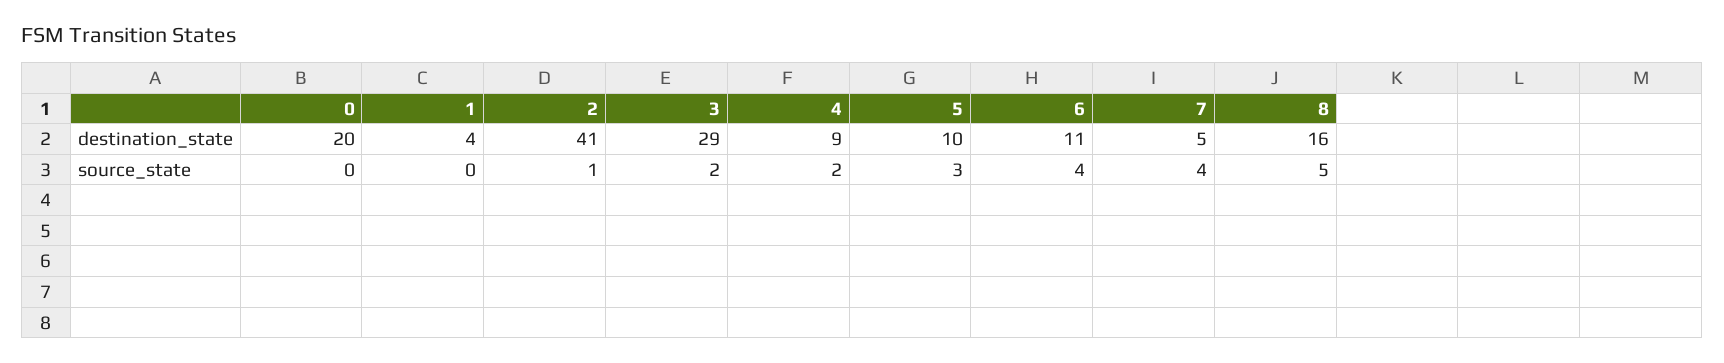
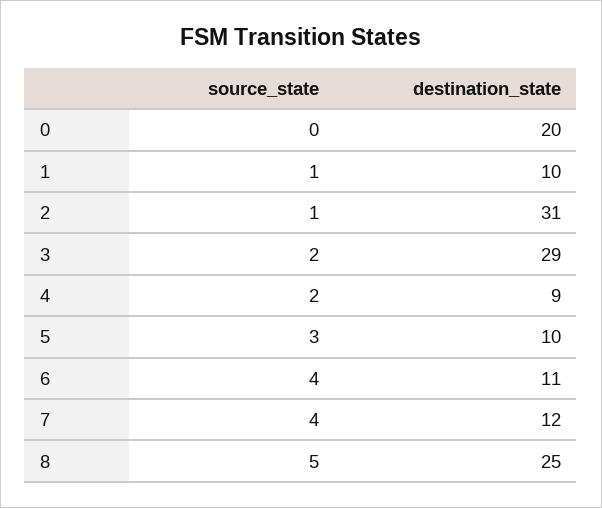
1, destination_state: 4 -> 10
2, destination_state: 41 -> 31
7, destination_state: 5 -> 12
8, destination_state: 16 -> 25
1, source_state: 0 -> 1

